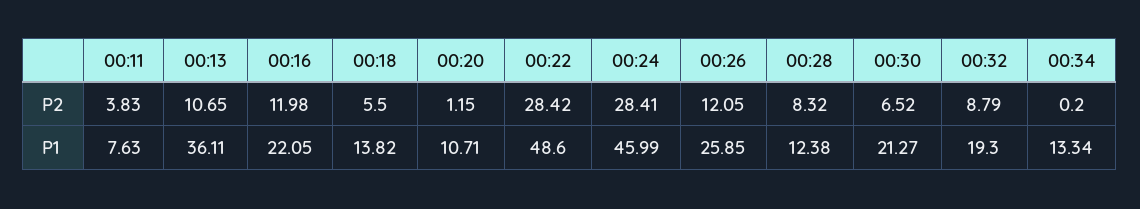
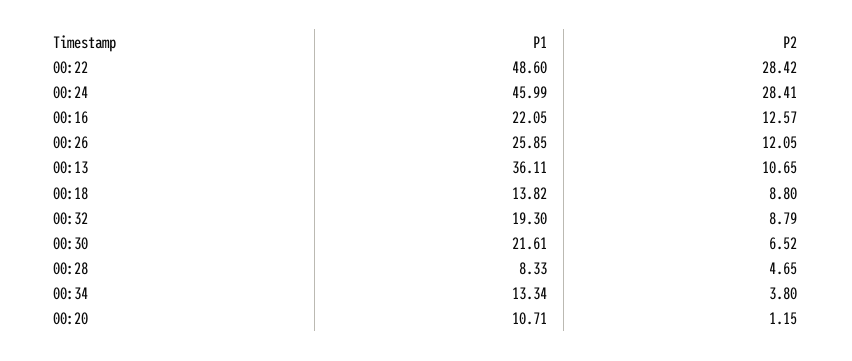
00:11, P2: 3.83 -> none
00:16, P2: 11.98 -> 12.57
00:18, P2: 5.5 -> 8.8
00:28, P2: 8.32 -> 4.65
00:34, P2: 0.2 -> 3.8
00:11, P1: 7.63 -> none
00:28, P1: 12.38 -> 8.33
00:30, P1: 21.27 -> 21.61

